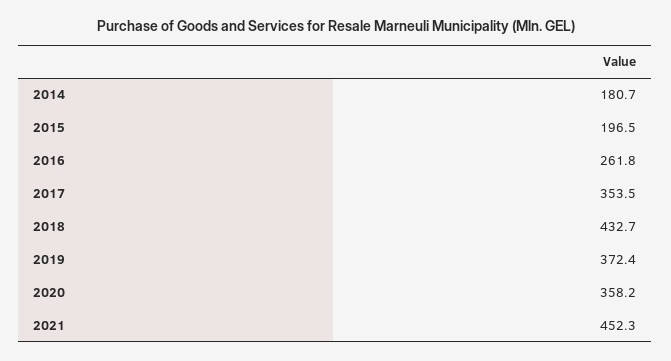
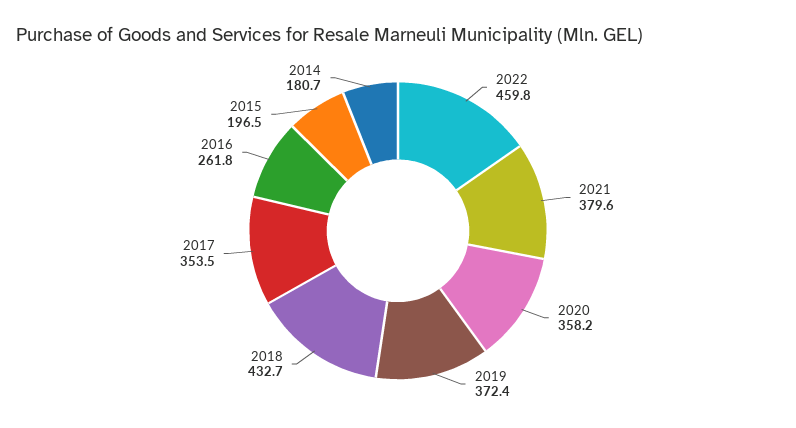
2021: 452.3 -> 379.6
2022: none -> 459.8

